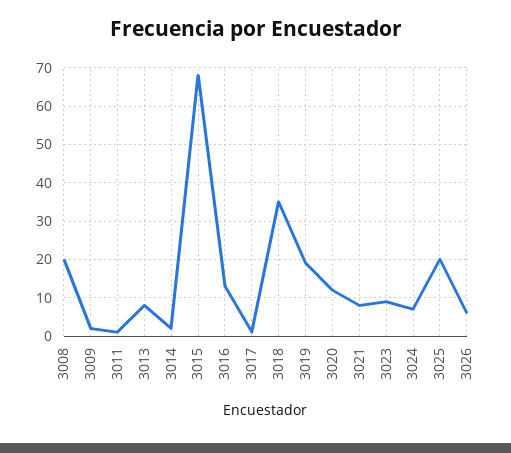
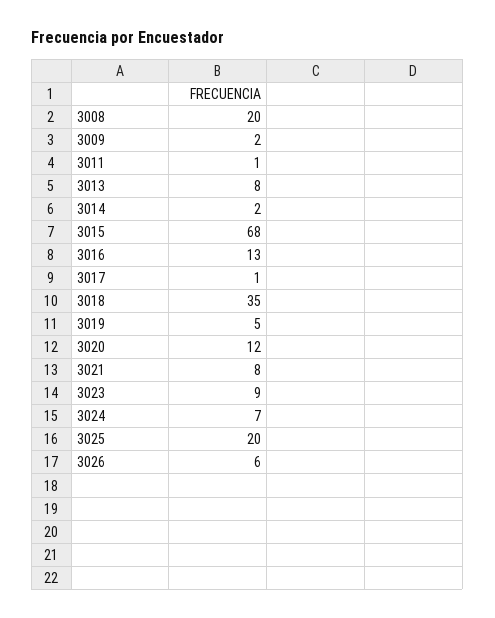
3019: 20 -> 5

